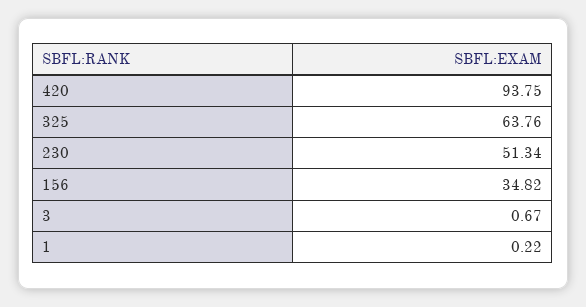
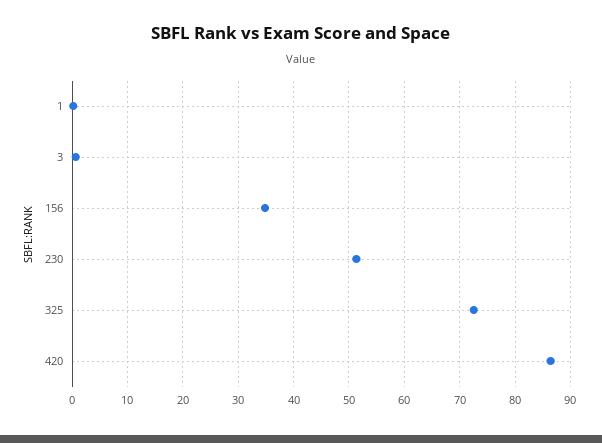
420: 93.75 -> 86
325: 63.76 -> 72

